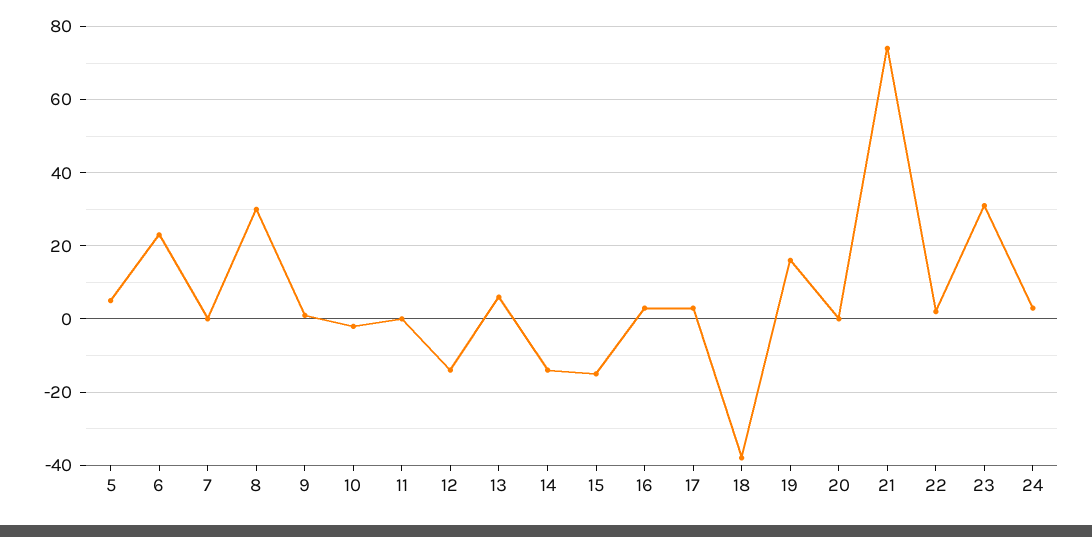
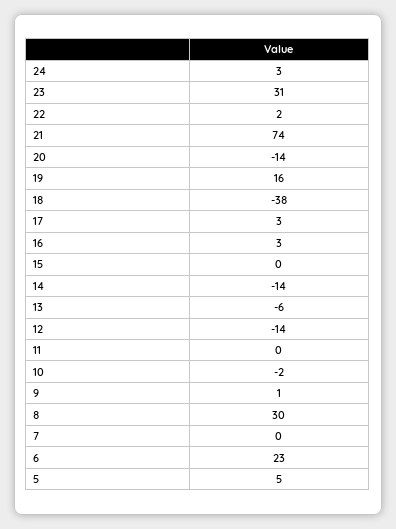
13: 5 -> -6
15: -15 -> 0
20: 0 -> -14

